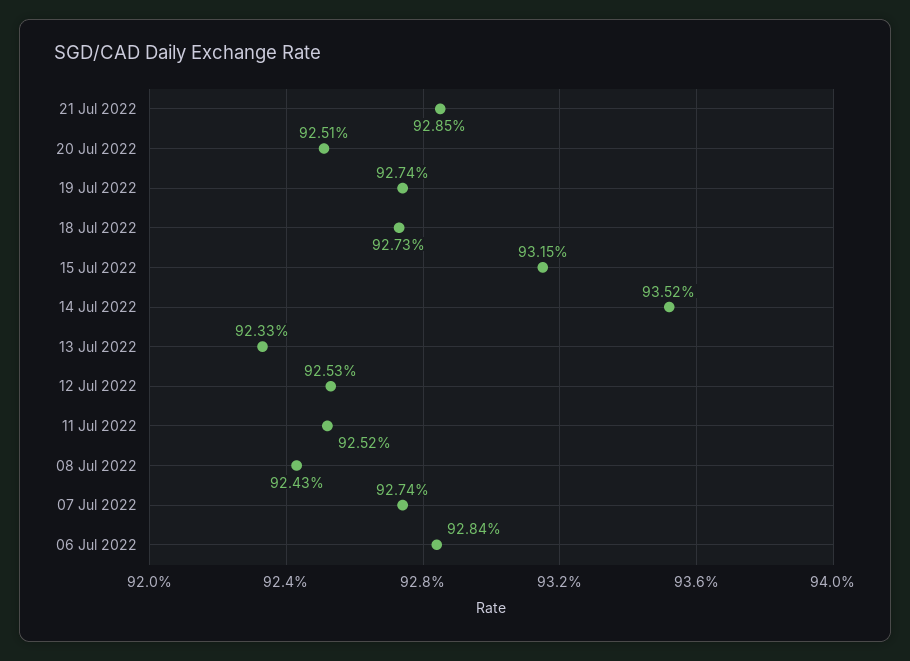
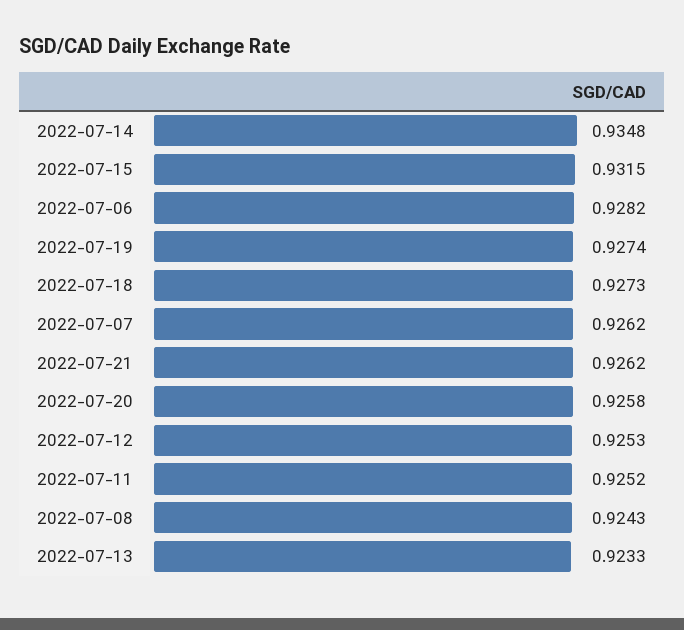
21 Jul 2022: 0.9285 -> 0.9262
20 Jul 2022: 0.9251 -> 0.9258
14 Jul 2022: 0.9352 -> 0.9348
07 Jul 2022: 0.9274 -> 0.9262
06 Jul 2022: 0.9284 -> 0.9282

